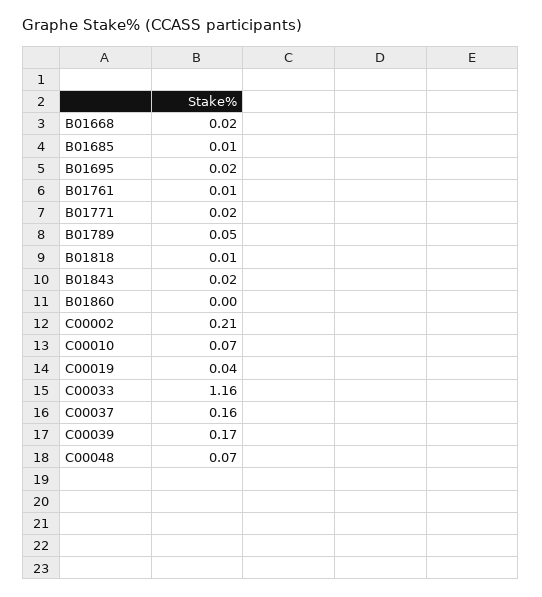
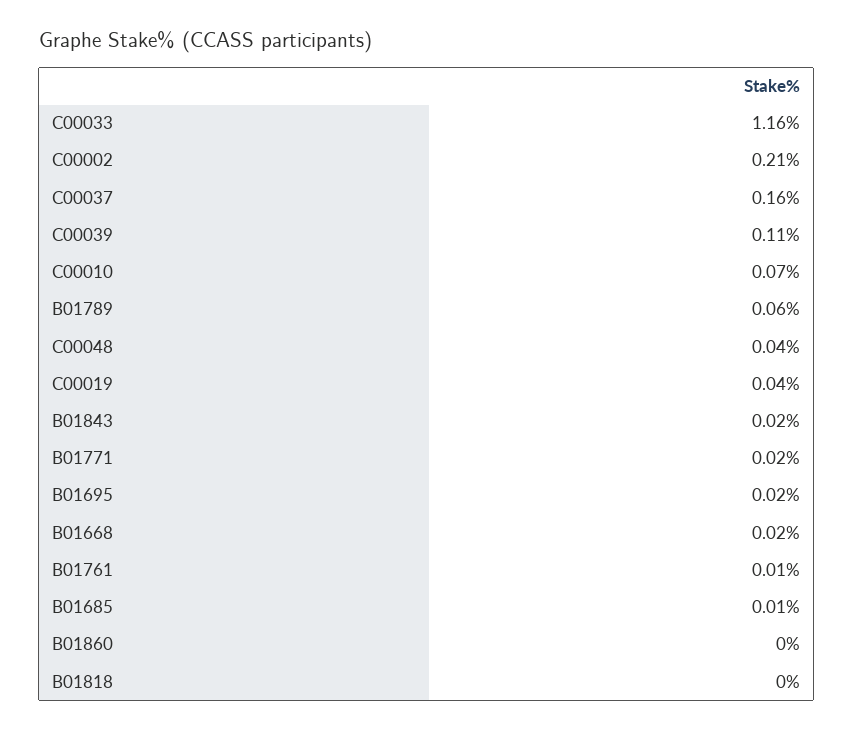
B01789: 0.05 -> 0.06
B01818: 0.01 -> 0
C00039: 0.17 -> 0.11
C00048: 0.07 -> 0.04

